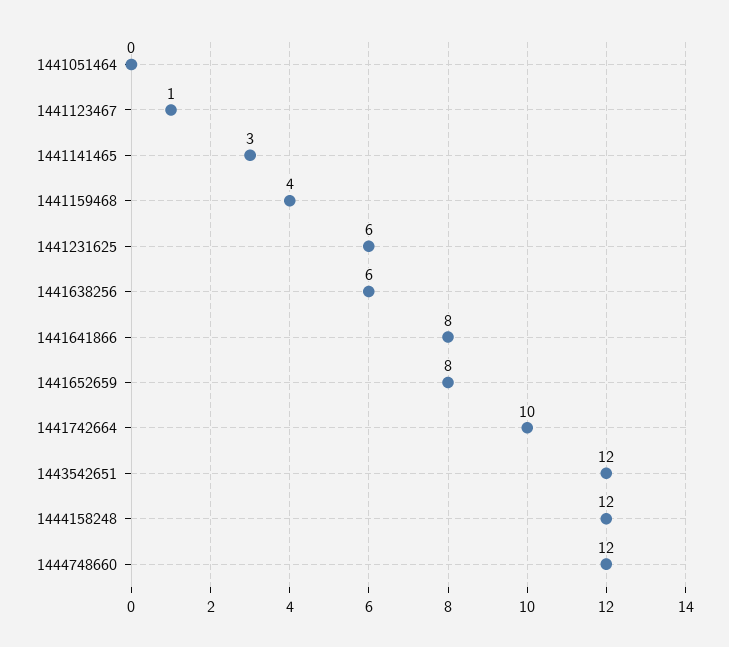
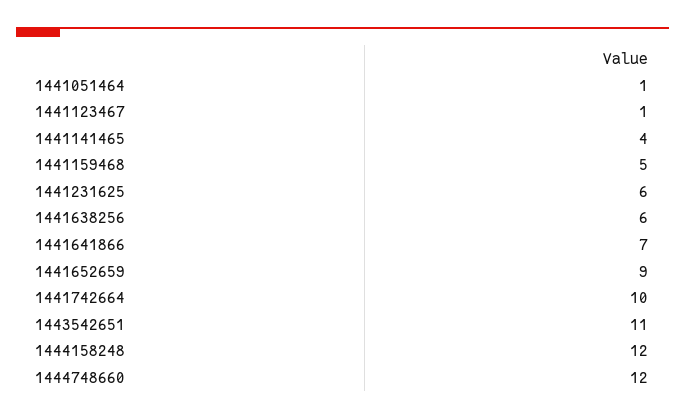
1441051464: 0 -> 1
1441141465: 3 -> 4
1441159468: 4 -> 5
1441641866: 8 -> 7
1441652659: 8 -> 9
1443542651: 12 -> 11

